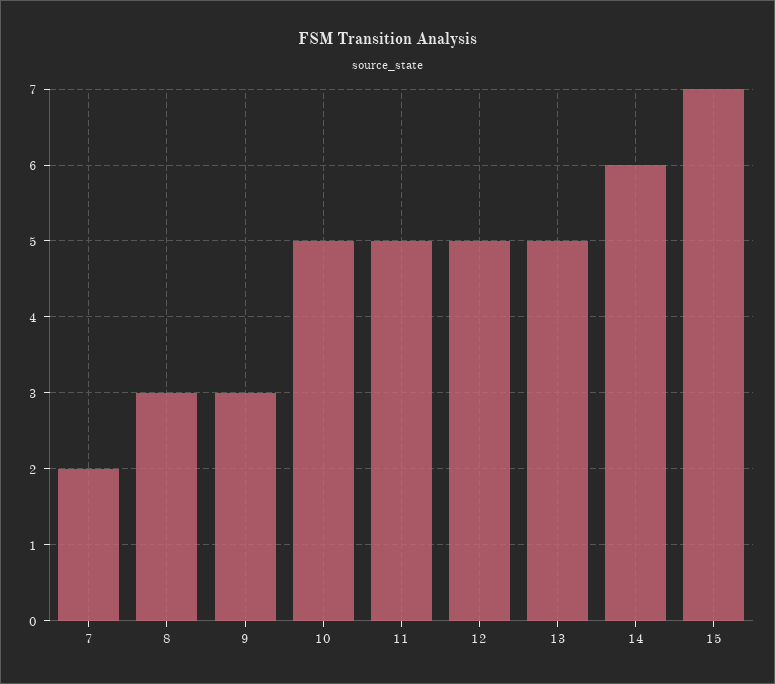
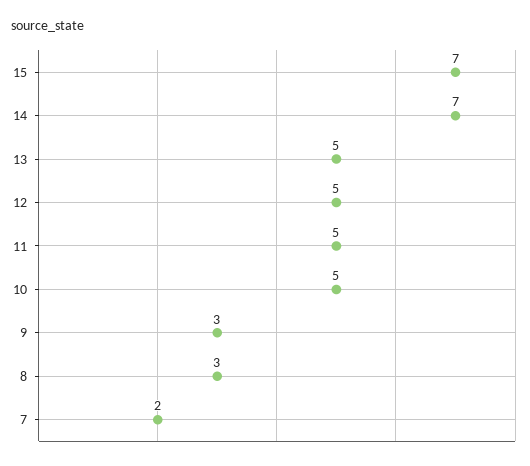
14: 6 -> 7

